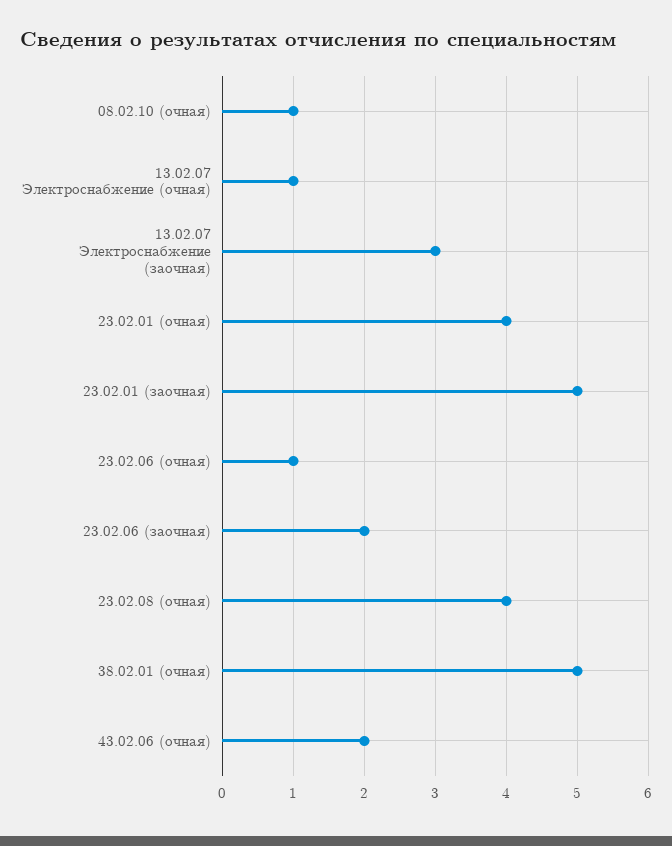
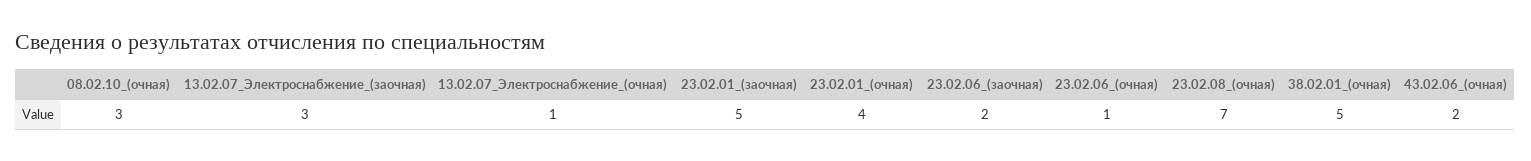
08.02.10 (очная): 1 -> 3
23.02.08 (очная): 4 -> 7

